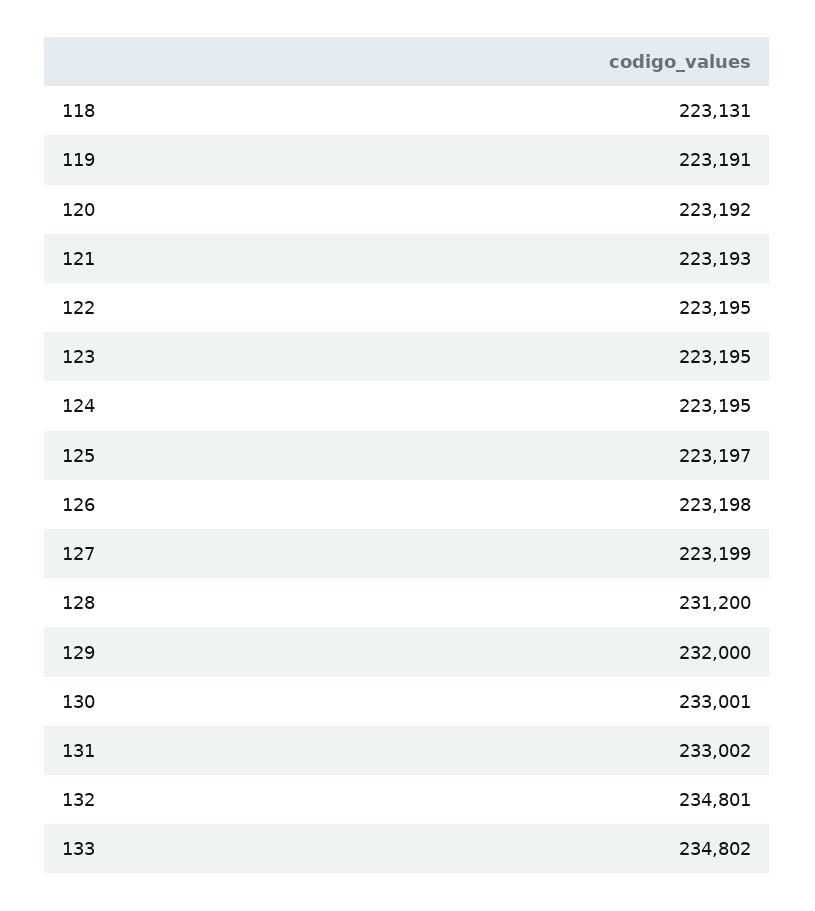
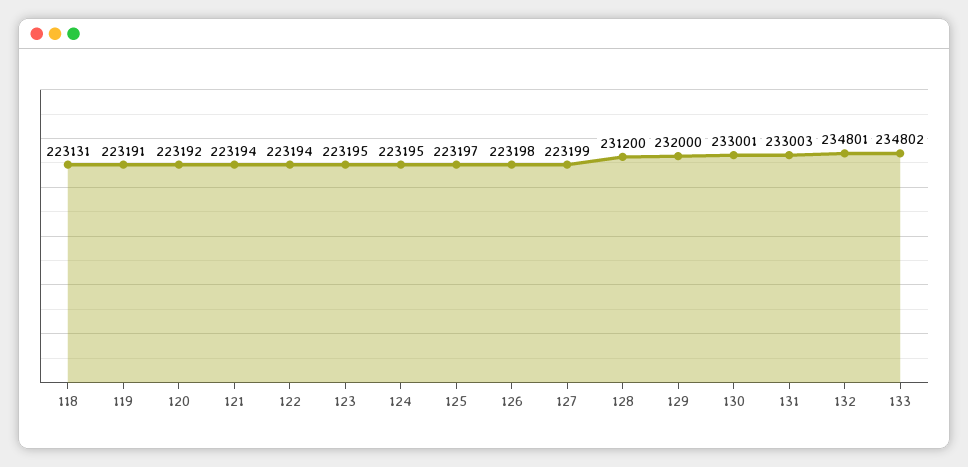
121: 223193 -> 223194
122: 223195 -> 223194
131: 233002 -> 233003

